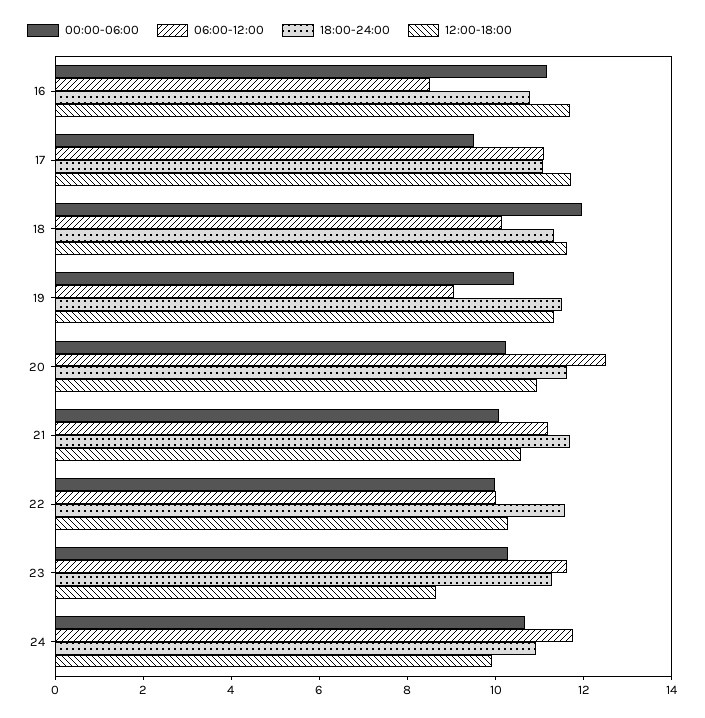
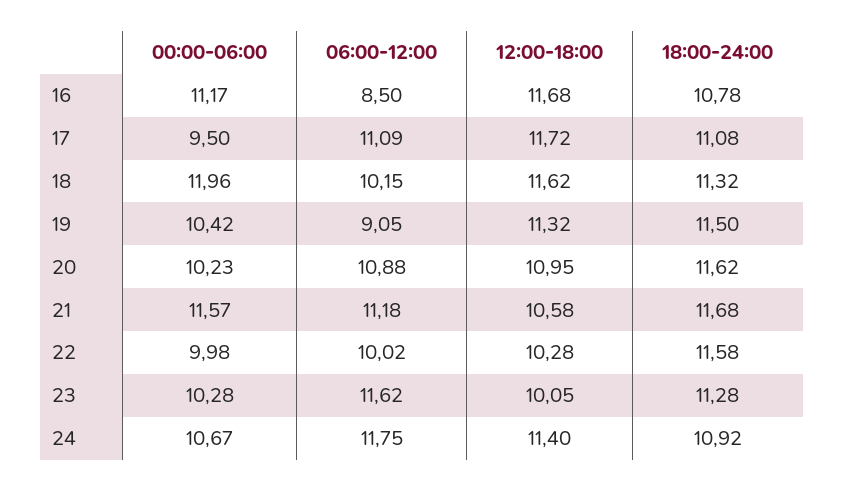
06:00-12:00, 20: 12.5 -> 10.88
00:00-06:00, 21: 10 -> 11.57
12:00-18:00, 23: 8.5 -> 10.05
12:00-18:00, 24: 10 -> 11.4

